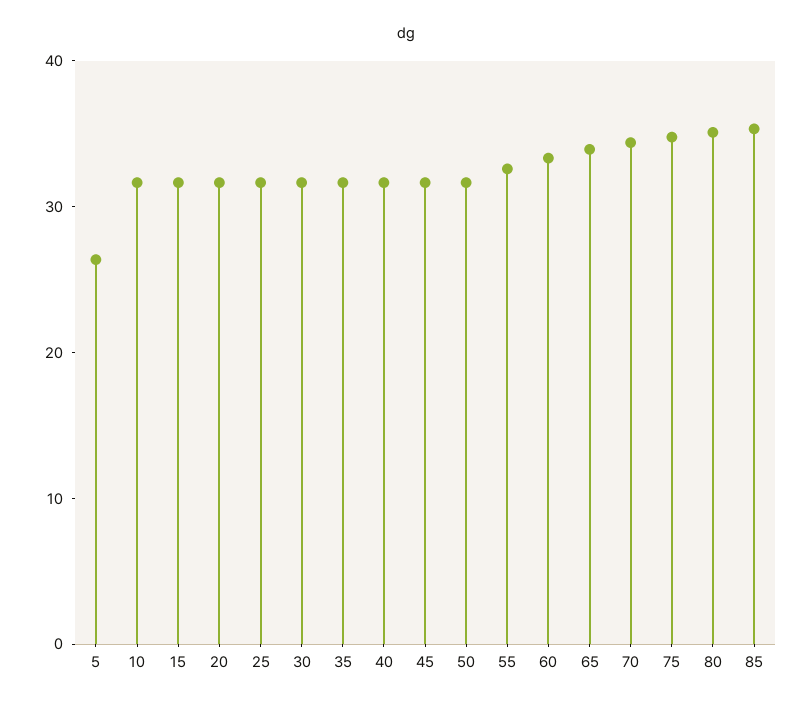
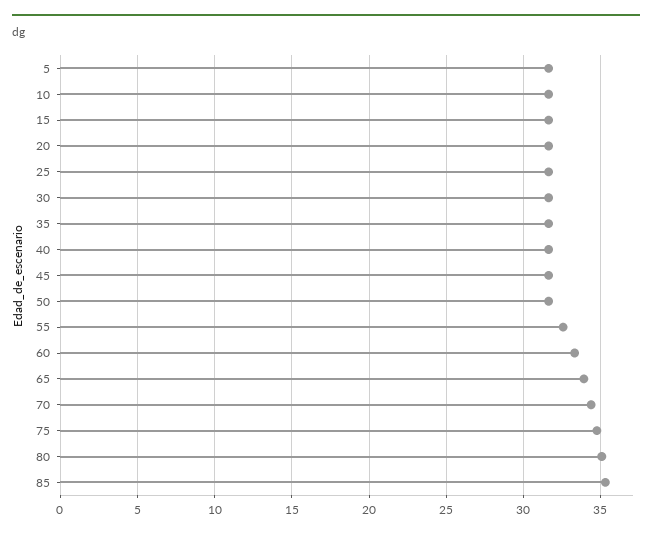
5: 26 -> 31.5

